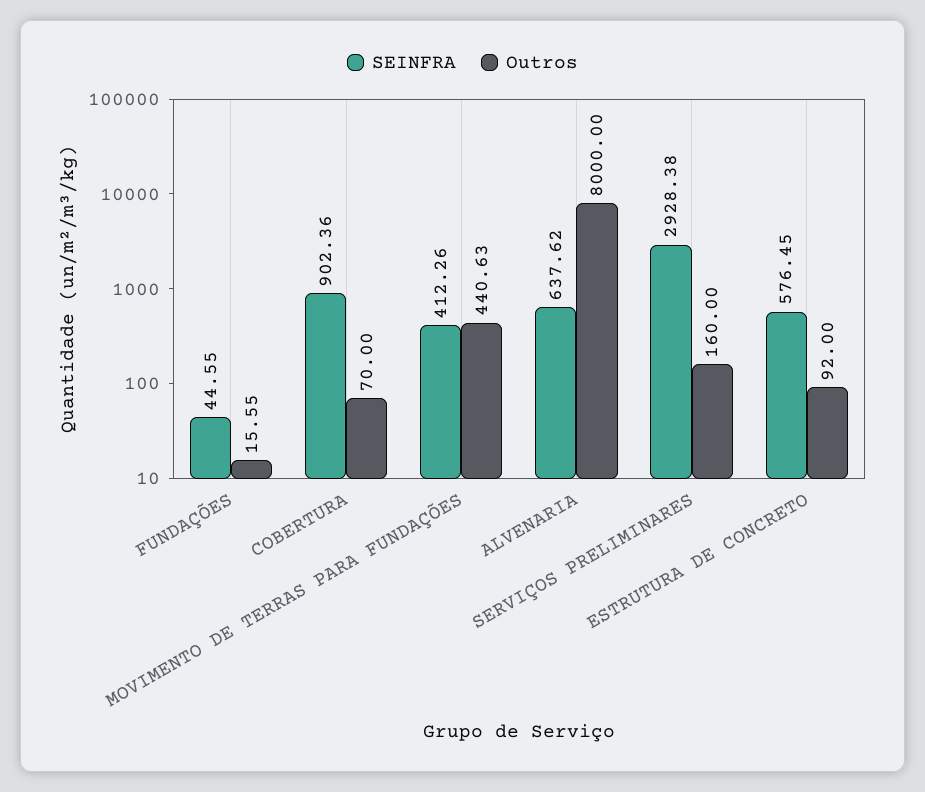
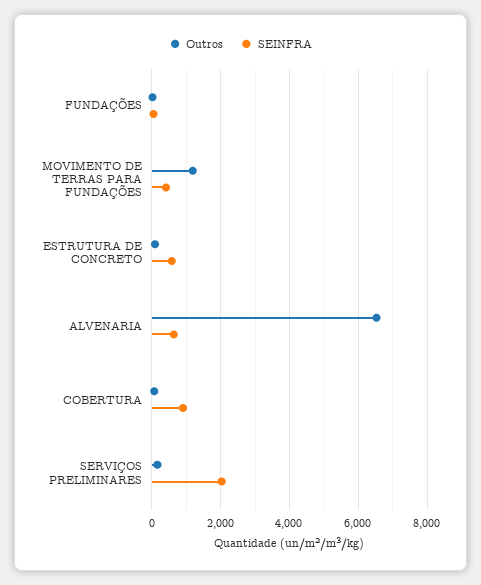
Outros, MOVIMENTO DE TERRAS PARA FUNDAÇÕES: 440.63 -> 1200
Outros, ALVENARIA: 8000 -> 6600
SEINFRA, SERVIÇOS PRELIMINARES: 2928.38 -> 2000

